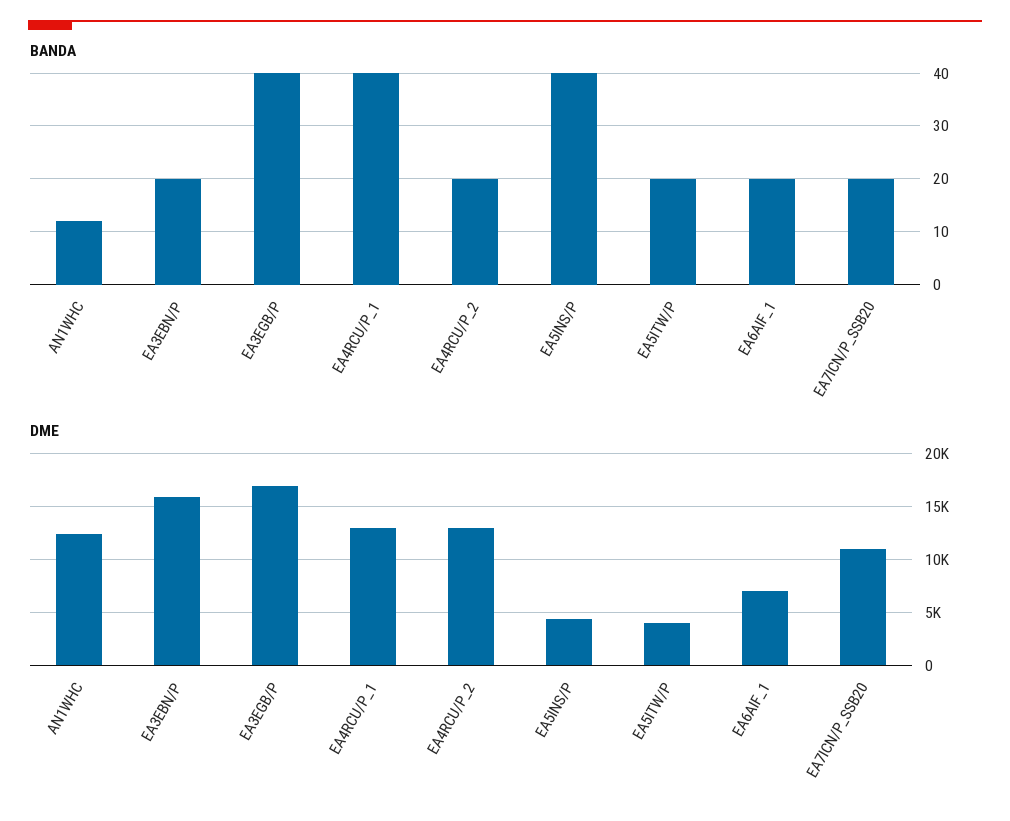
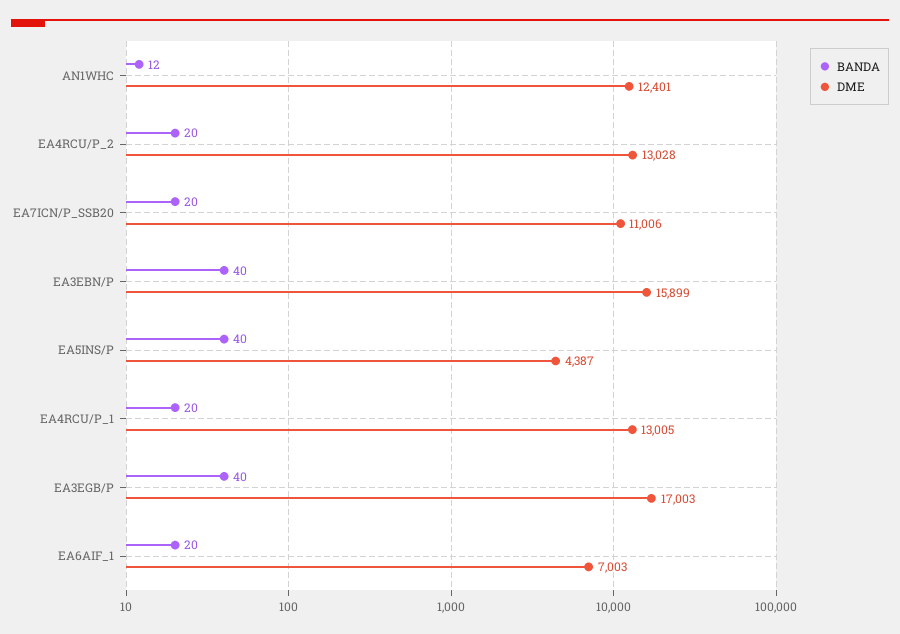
BANDA, EA3EBN/P: 20 -> 40
BANDA, EA4RCU/P_1: 40 -> 20
BANDA, EA5ITW/P: 20 -> none
DME, EA5ITW/P: 4000 -> none

